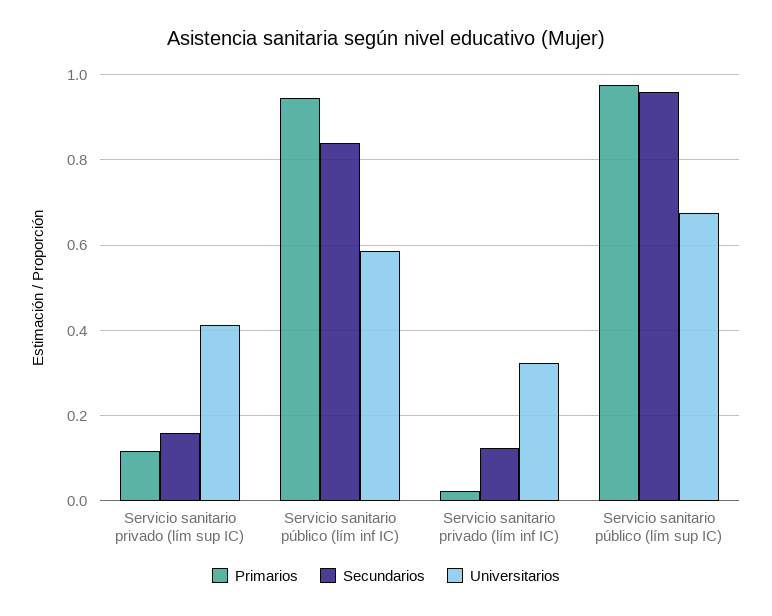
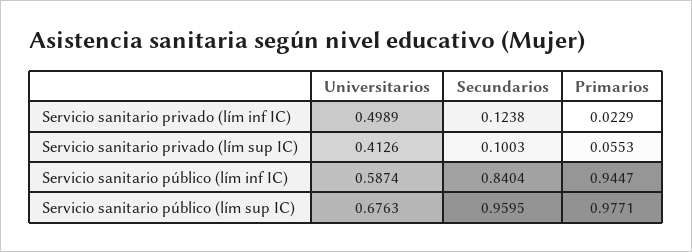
Primarios, Servicio sanitario privado (lím sup IC): 0.12 -> 0.0553
Secundarios, Servicio sanitario privado (lím sup IC): 0.16 -> 0.1003
Universitarios, Servicio sanitario privado (lím inf IC): 0.32 -> 0.4989

